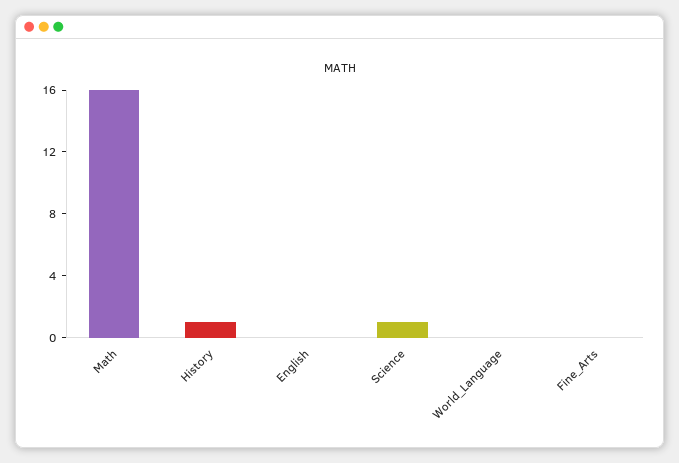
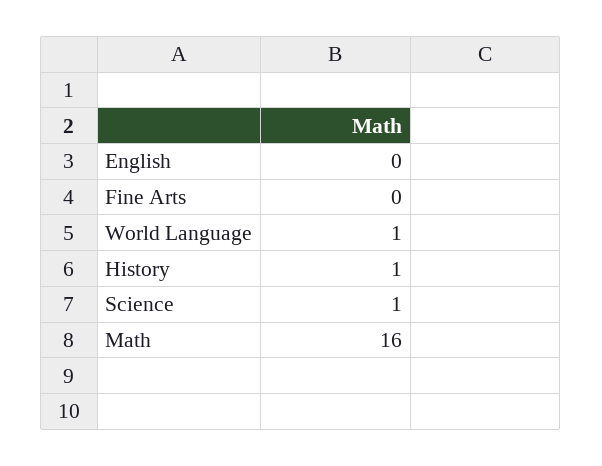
World_Language: 0 -> 1

